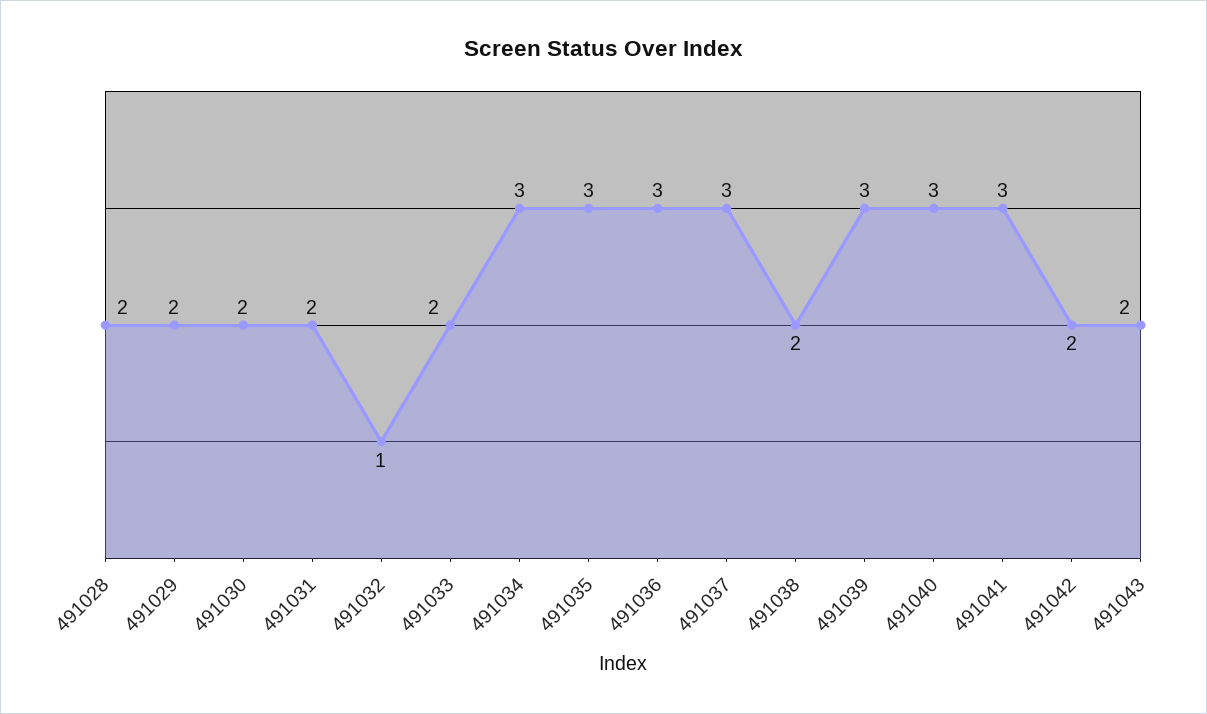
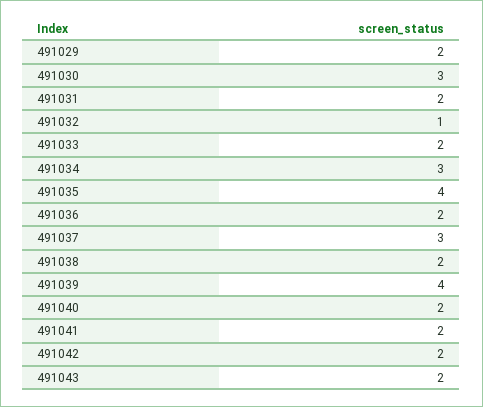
491028: 2 -> none
491030: 2 -> 3
491035: 3 -> 4
491036: 3 -> 2
491039: 3 -> 4
491040: 3 -> 2
491041: 3 -> 2

